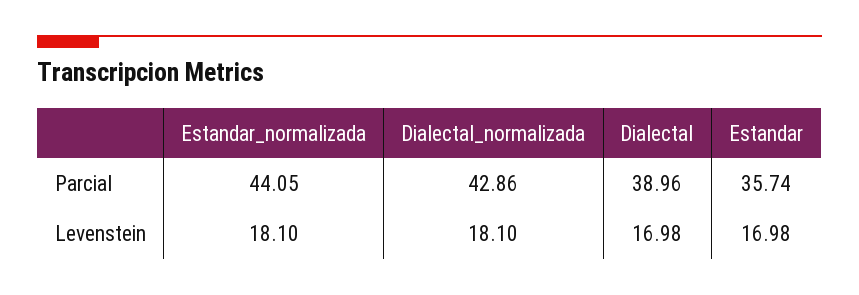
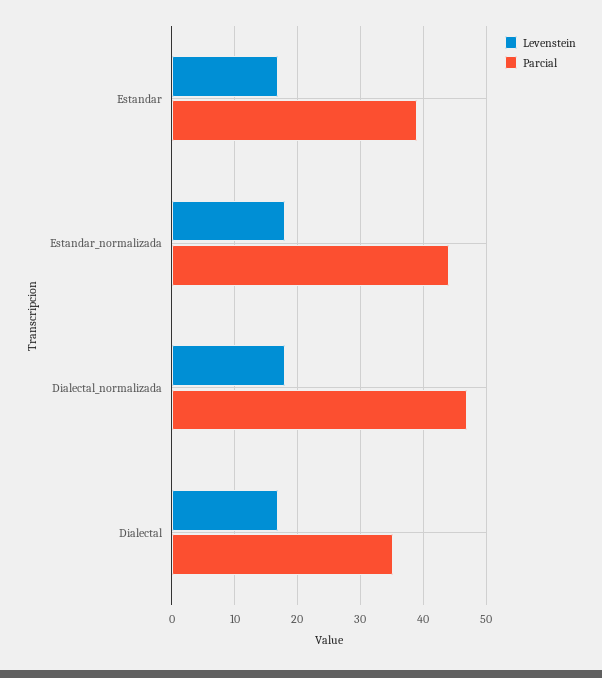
Parcial, Dialectal_normalizada: 42.86 -> 47
Parcial, Dialectal: 38.96 -> 35
Parcial, Estandar: 35.74 -> 39

